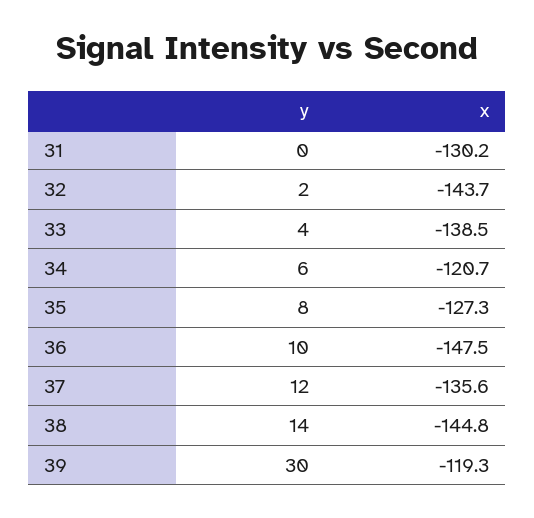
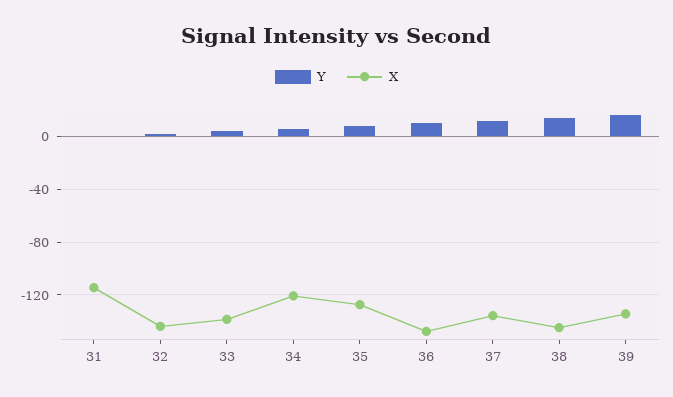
x, 31: -130.2 -> -115
y, 39: 30 -> 15
x, 39: -119.3 -> -135

